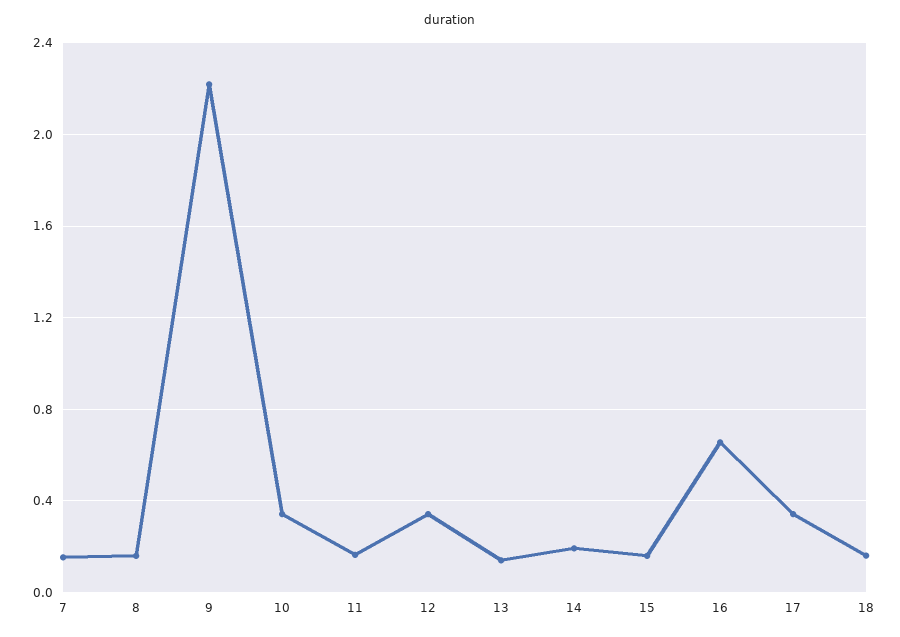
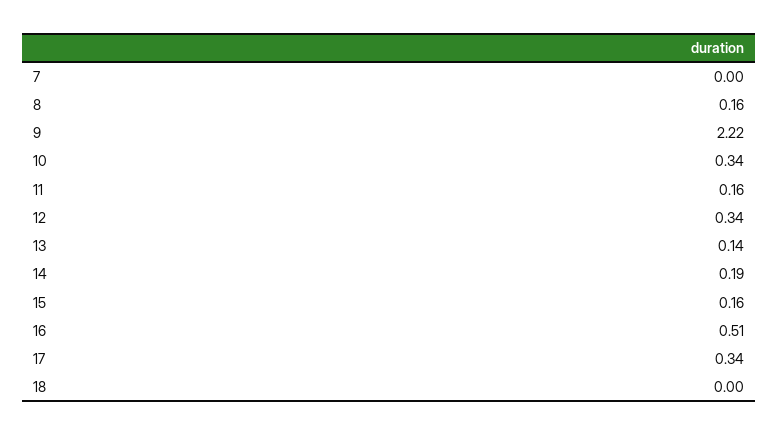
7: 0.15 -> 0
16: 0.65 -> 0.51
18: 0.15 -> 0

